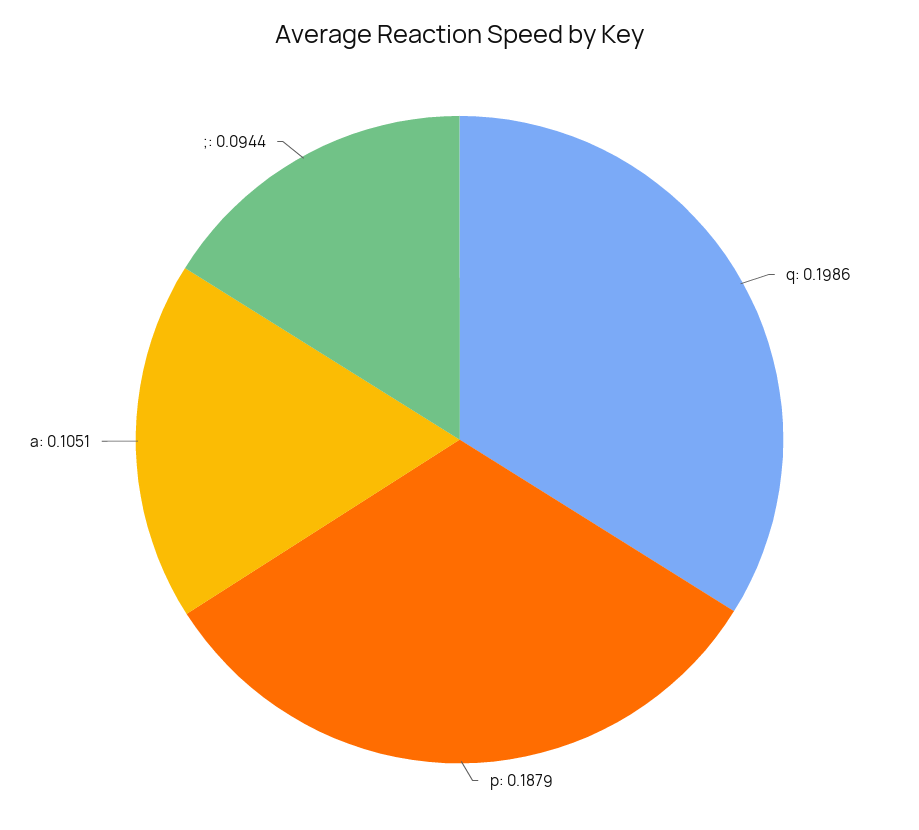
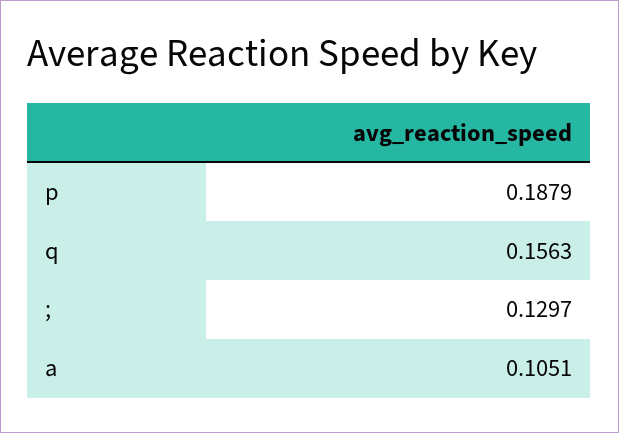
q: 0.1986 -> 0.1563
;: 0.0944 -> 0.1297

